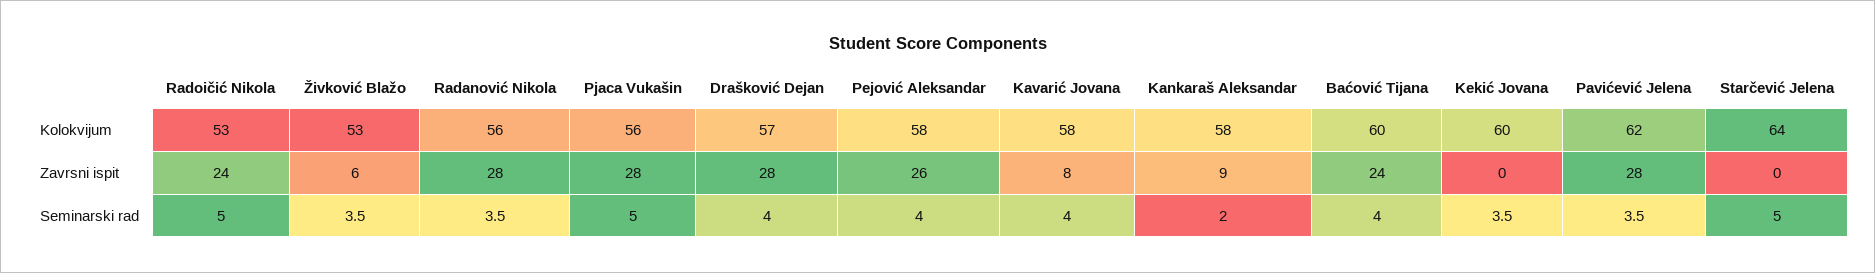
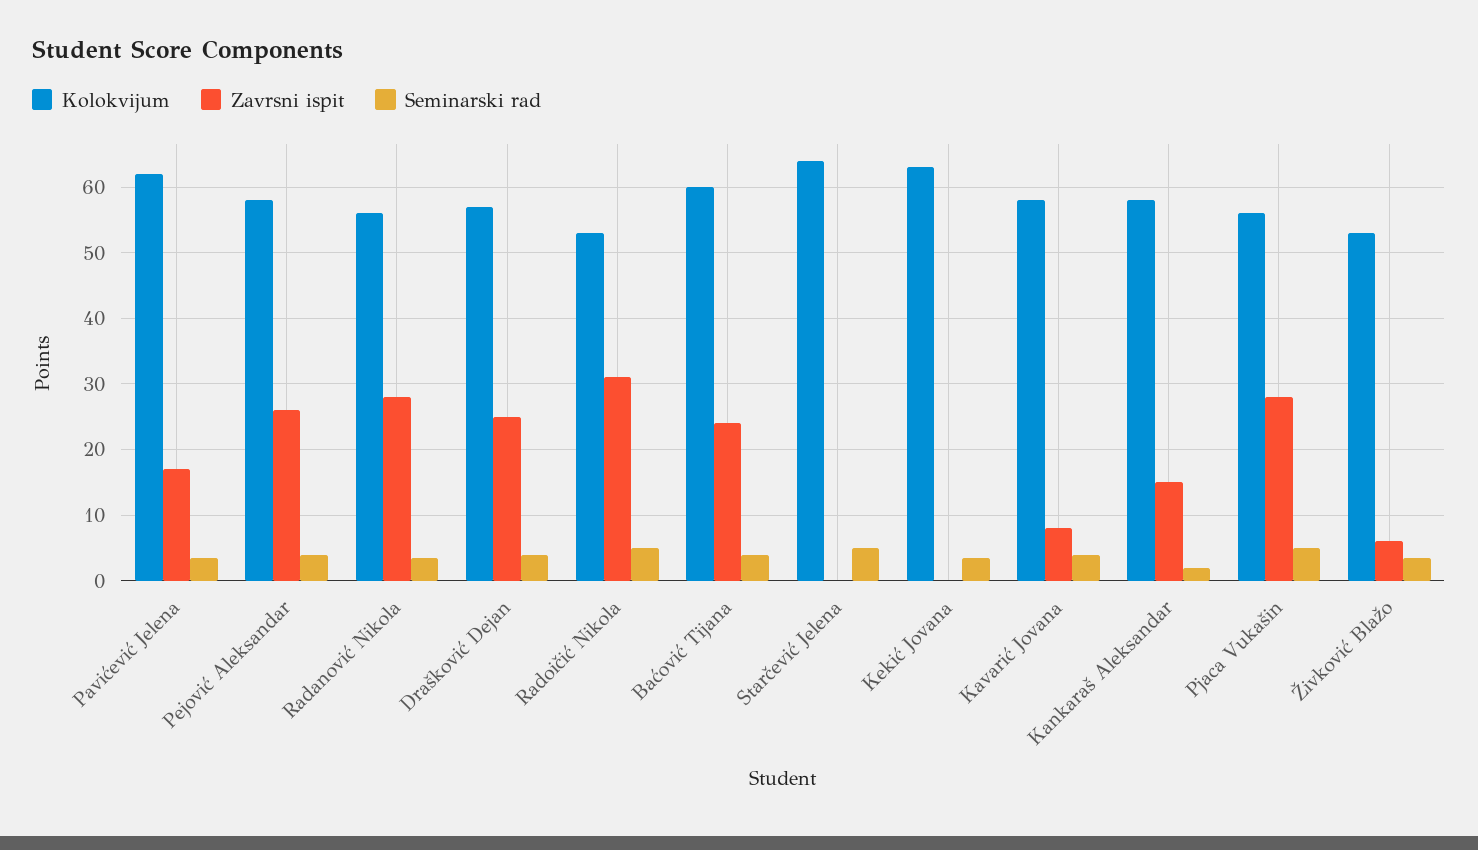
Kolokvijum, Kekić Jovana: 60 -> 63
Zavrsni ispit, Radoičić Nikola: 24 -> 31
Zavrsni ispit, Drašković Dejan: 28 -> 25
Zavrsni ispit, Kankaraš Aleksandar: 9 -> 15
Zavrsni ispit, Pavićević Jelena: 28 -> 17

